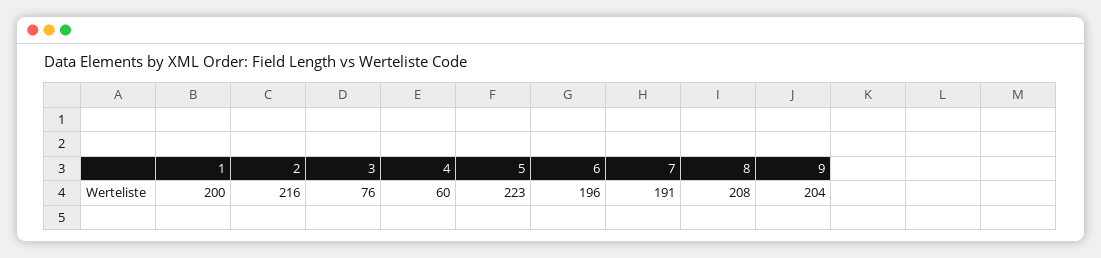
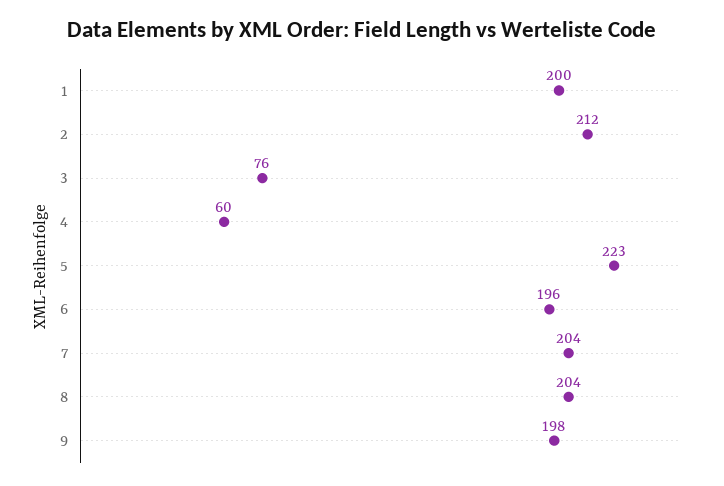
2: 216 -> 212
7: 191 -> 204
8: 208 -> 204
9: 204 -> 198

